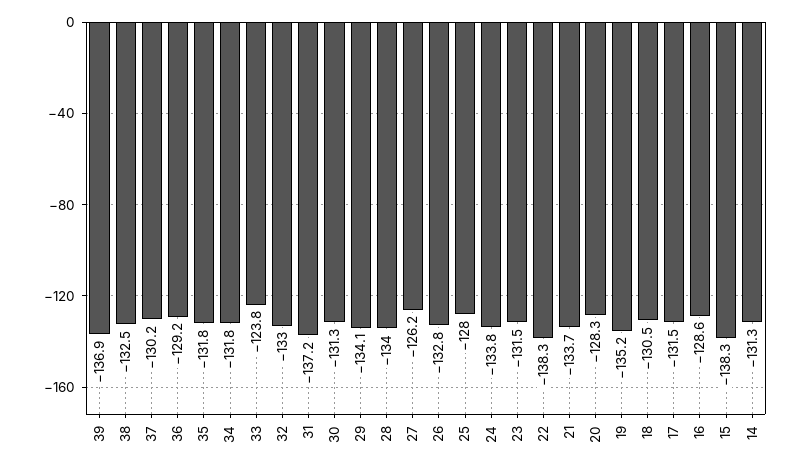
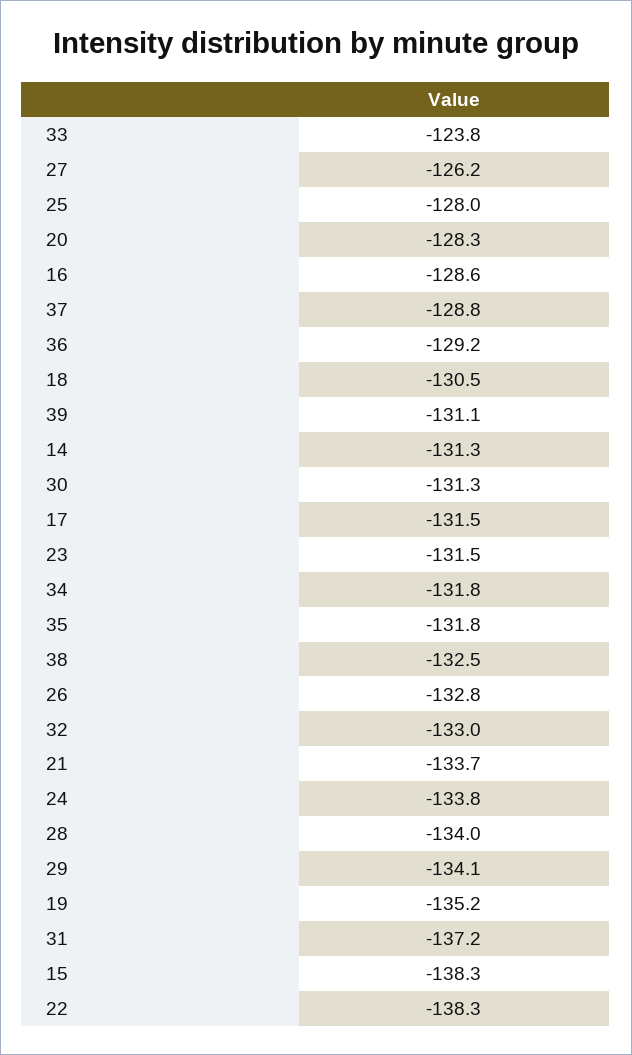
39: -136.9 -> -131.1
37: -130.2 -> -128.8

